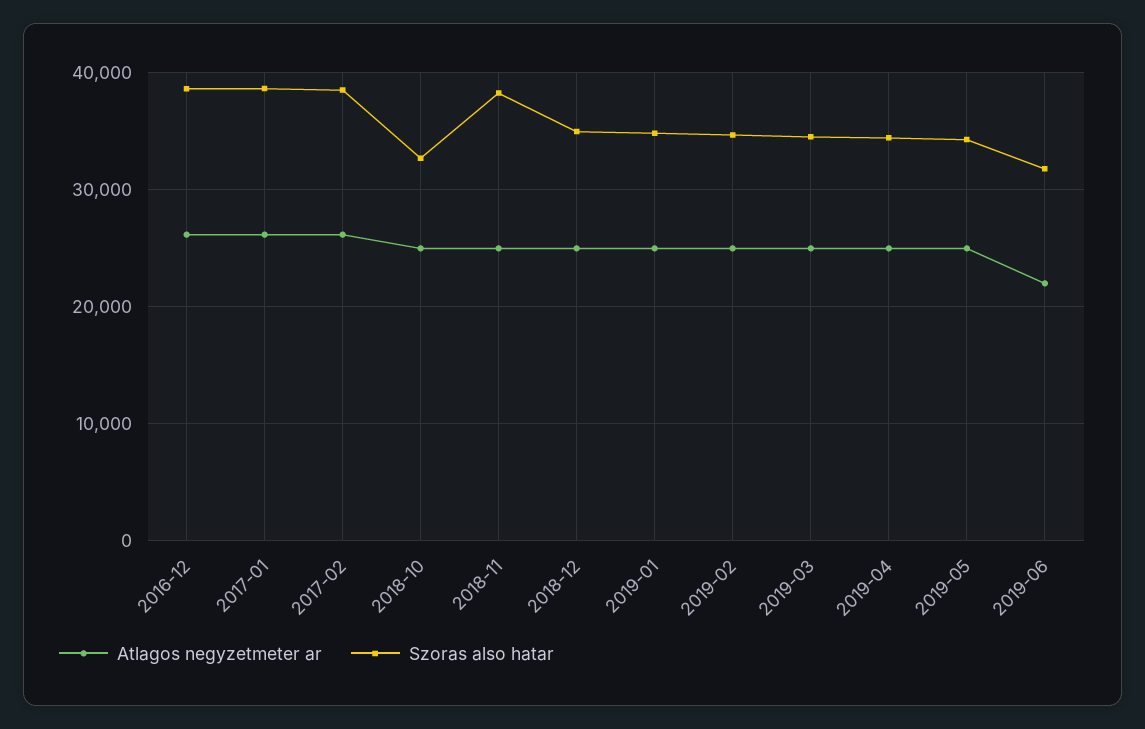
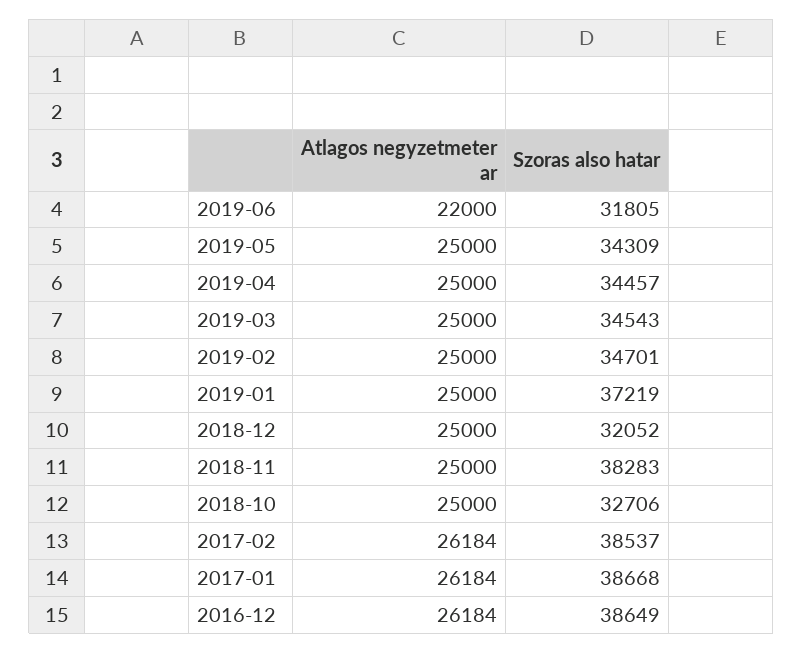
Szoras also hatar, 2018-12: 35000 -> 32052
Szoras also hatar, 2019-01: 35000 -> 37219

